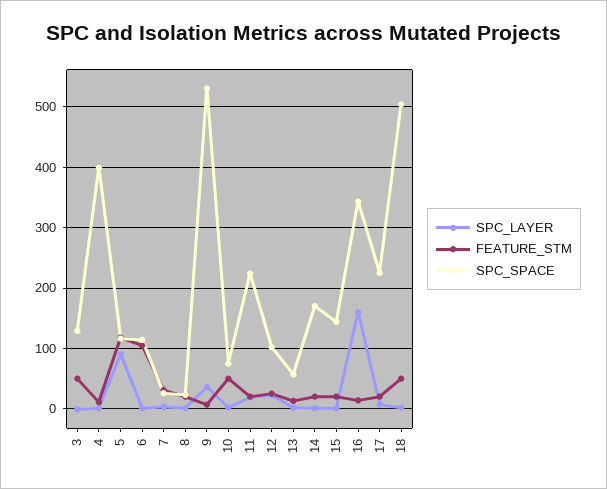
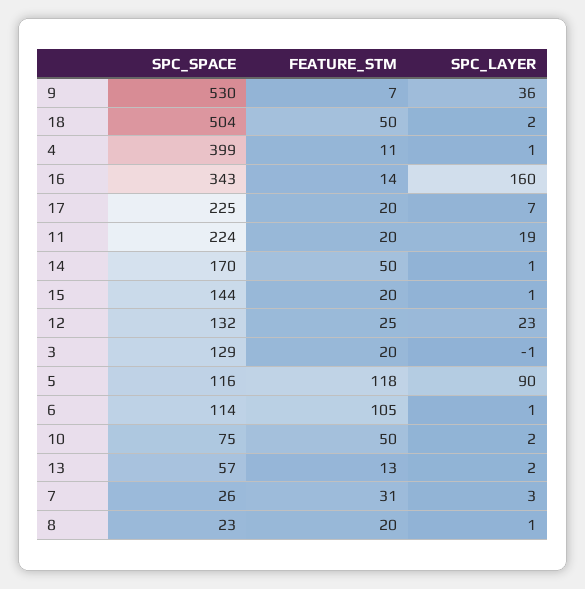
FEATURE_STM, 3: 50 -> 20
SPC_SPACE, 12: 100 -> 132
FEATURE_STM, 14: 20 -> 50

